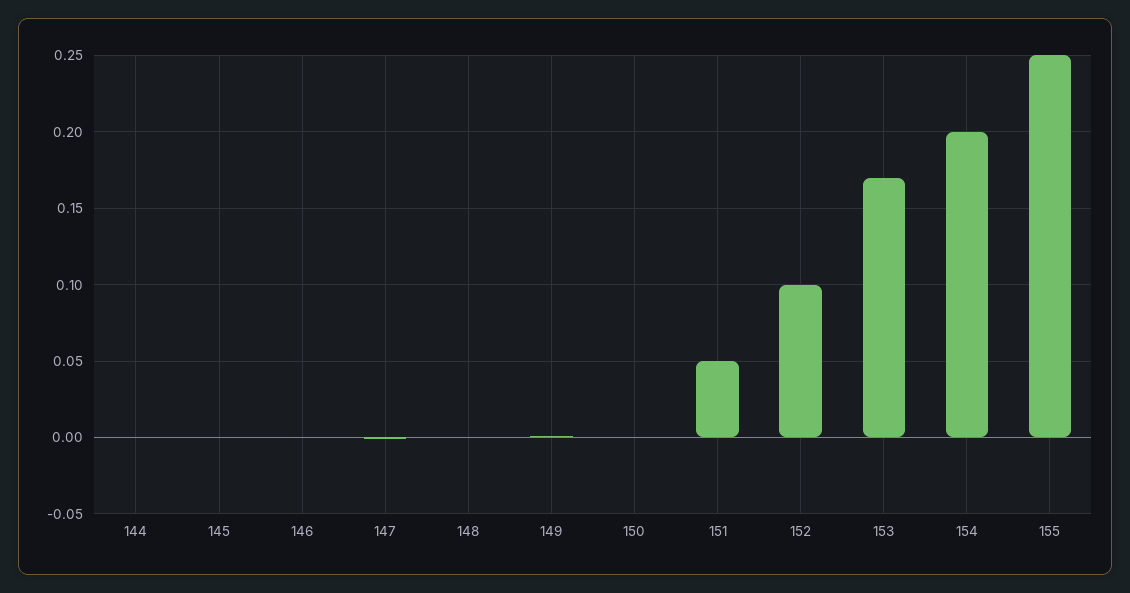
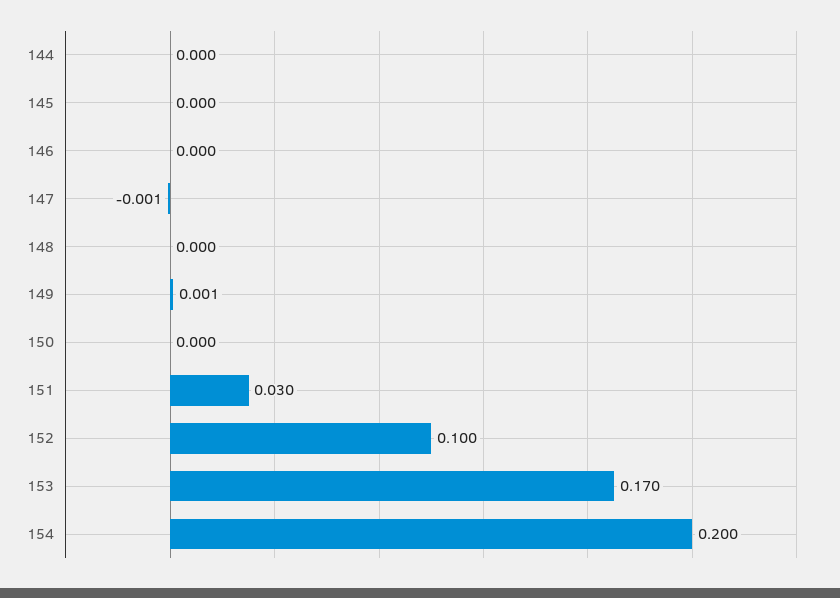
151: 0.05 -> 0.03
155: 0.25 -> none

